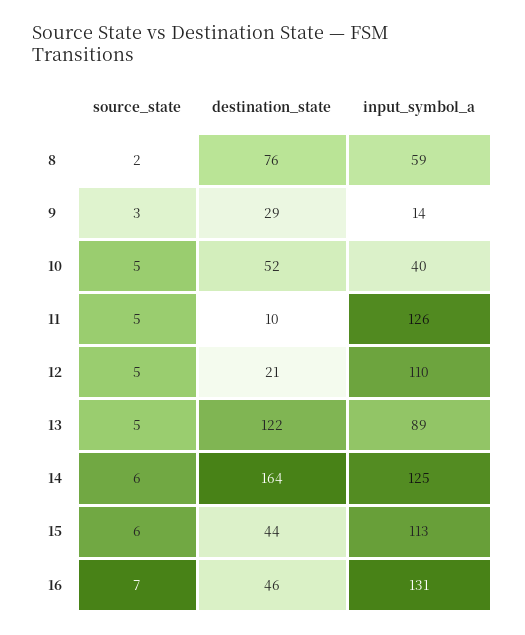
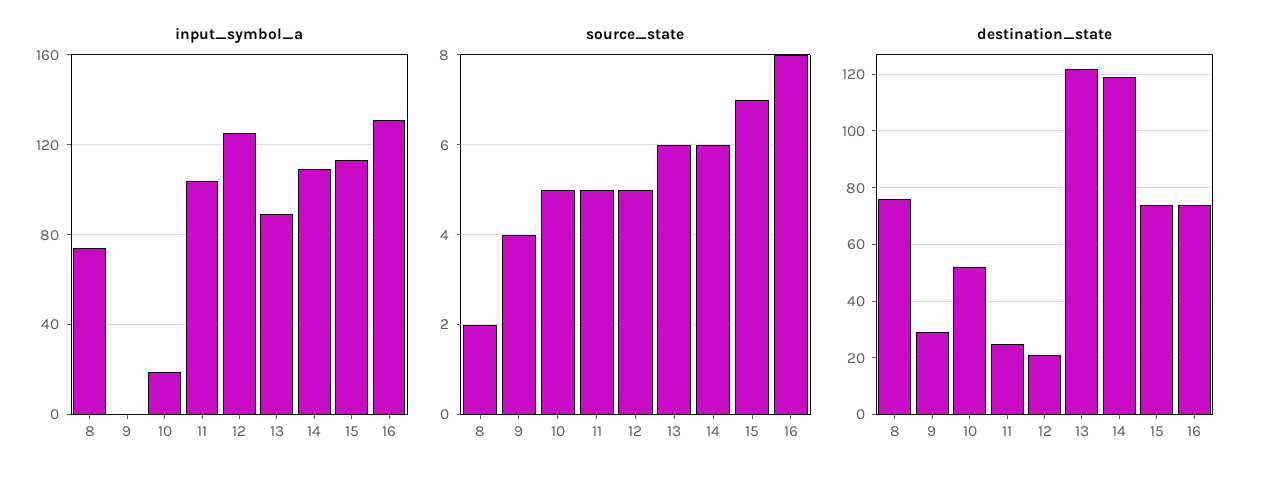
input_symbol_a, 8: 59 -> 75
source_state, 9: 3 -> 4
input_symbol_a, 9: 14 -> 0
input_symbol_a, 10: 40 -> 20
destination_state, 11: 10 -> 25
input_symbol_a, 11: 126 -> 105
input_symbol_a, 12: 110 -> 125
source_state, 13: 5 -> 6
destination_state, 14: 164 -> 120
input_symbol_a, 14: 125 -> 110
source_state, 15: 6 -> 7
destination_state, 15: 44 -> 75
source_state, 16: 7 -> 8
destination_state, 16: 46 -> 75

